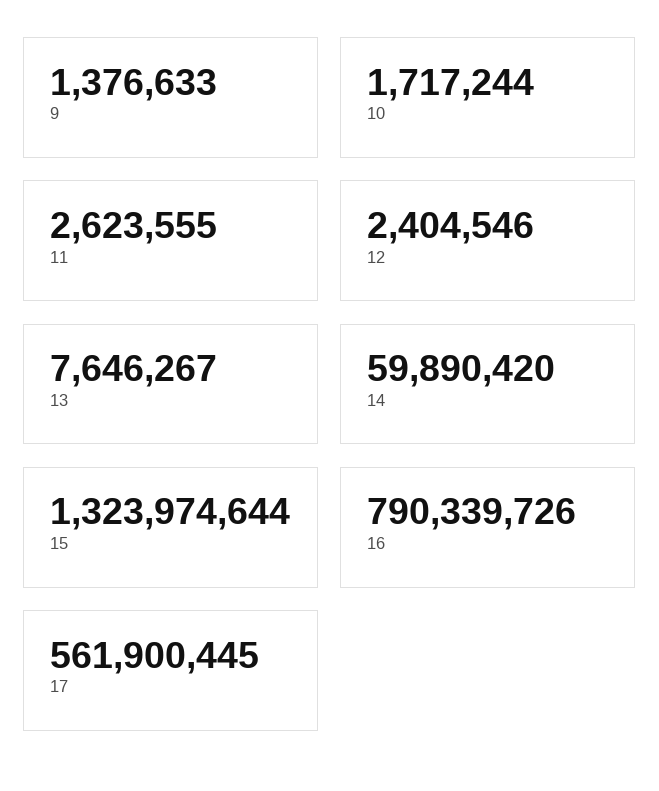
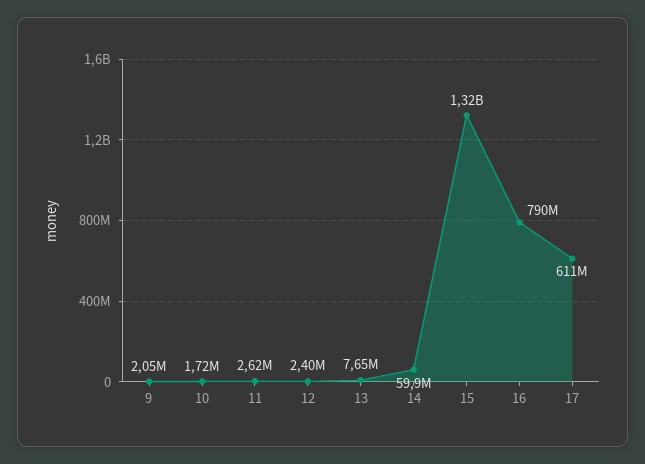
9: 1376633 -> 2050000
17: 561900445 -> 611000000

